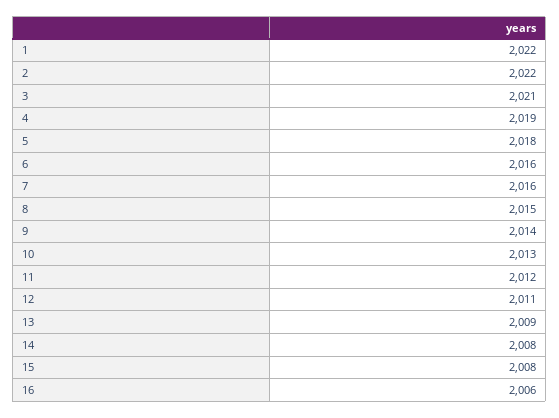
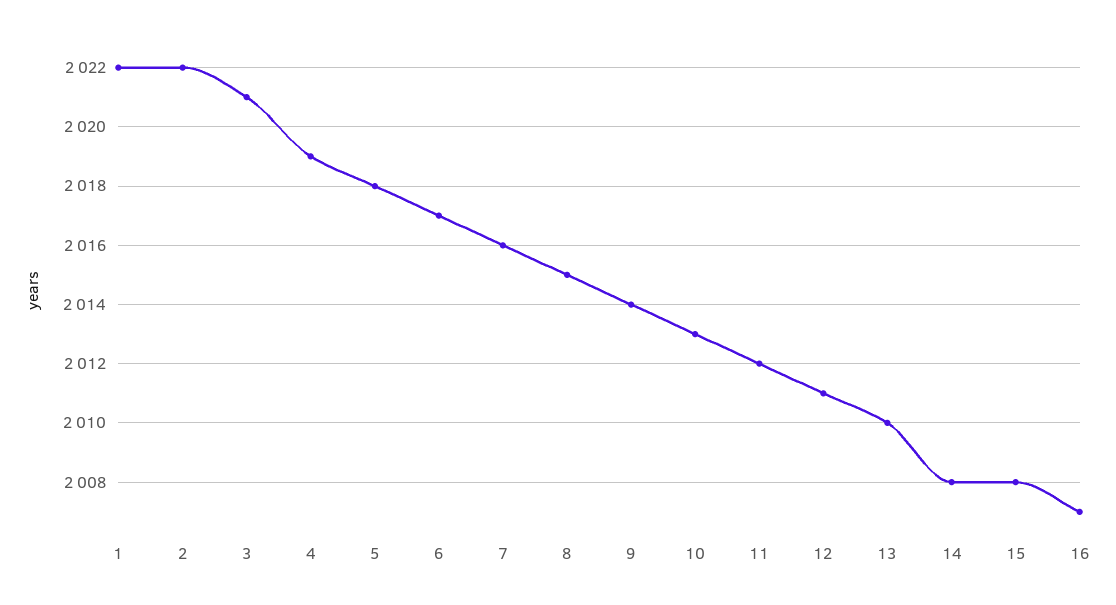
6: 2016 -> 2017
13: 2009 -> 2010
16: 2006 -> 2007

